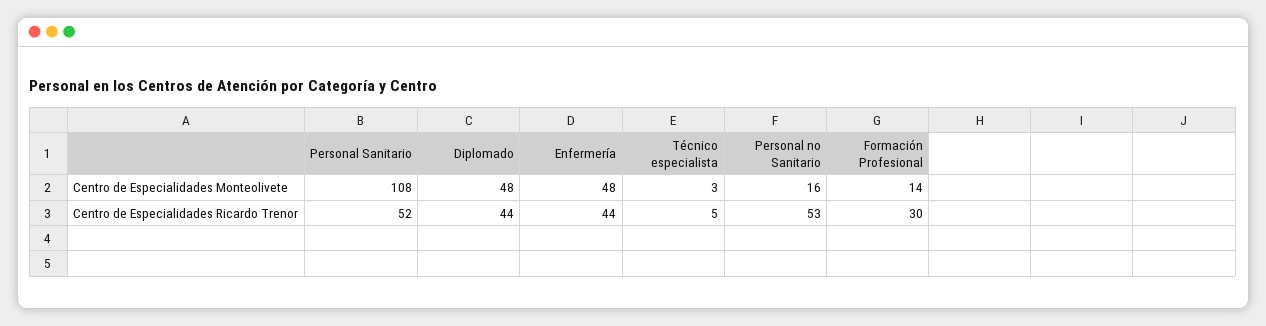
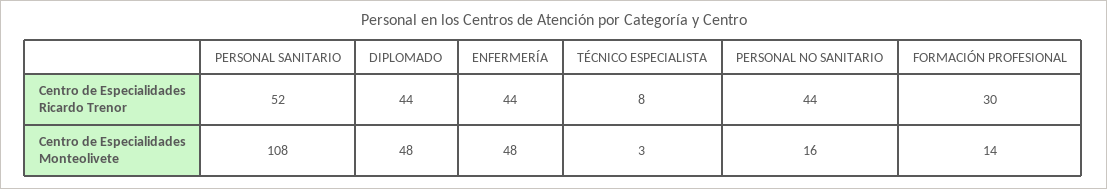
Técnico especialista, Centro de Especialidades Ricardo Trenor: 5 -> 8
Personal no Sanitario, Centro de Especialidades Ricardo Trenor: 53 -> 44

